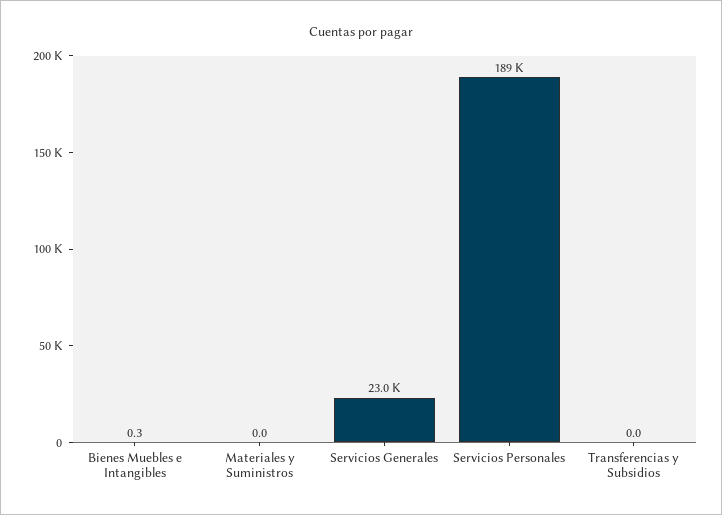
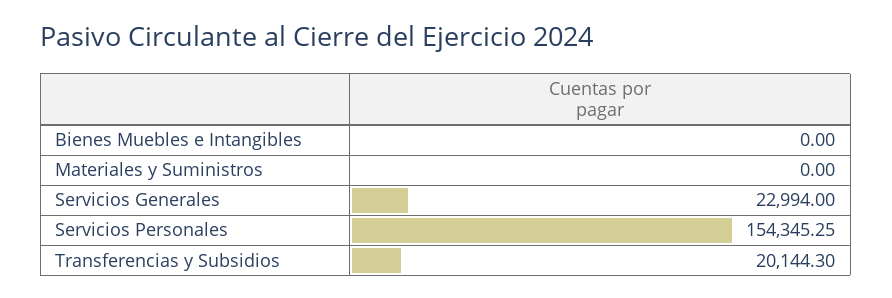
Bienes Muebles e Intangibles: 0.3 -> 0
Servicios Personales: 189000 -> 154345.25
Transferencias y Subsidios: 0 -> 20144.3

